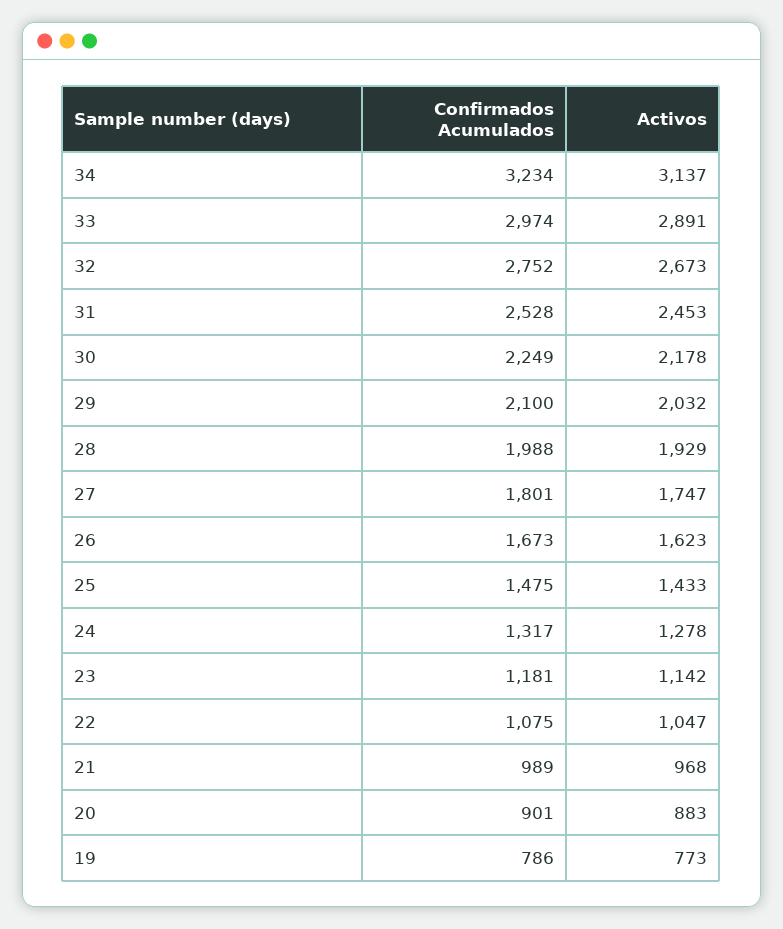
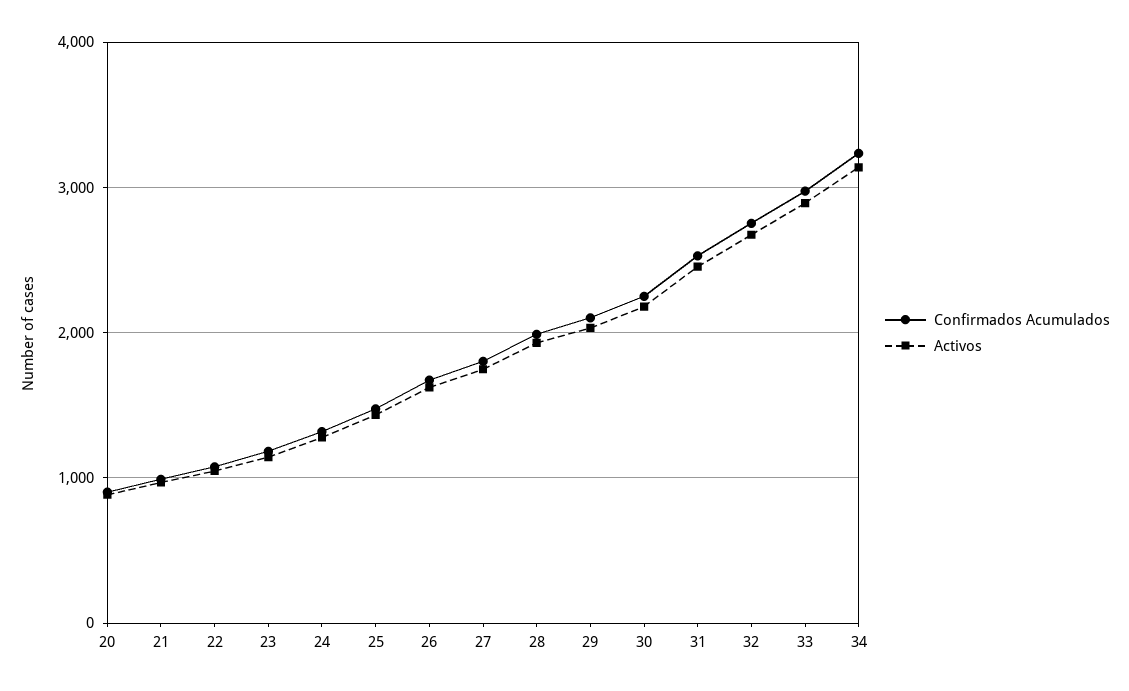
Confirmados Acumulados, 19: 786 -> none
Activos, 19: 773 -> none

